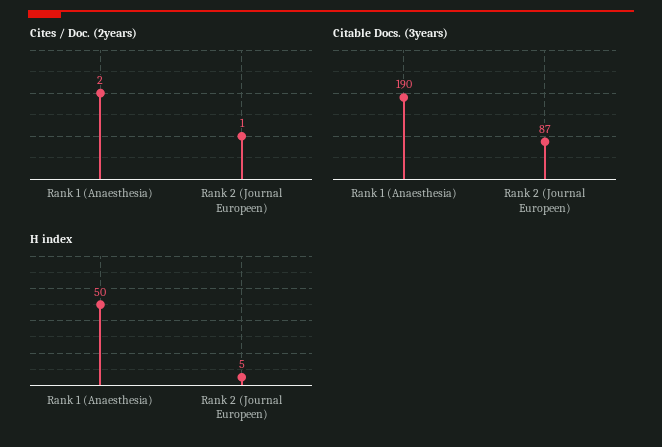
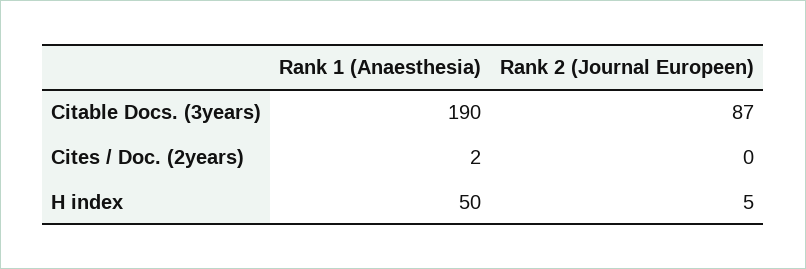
Cites / Doc. (2years), Rank 2 (Journal Europeen): 1 -> 0

